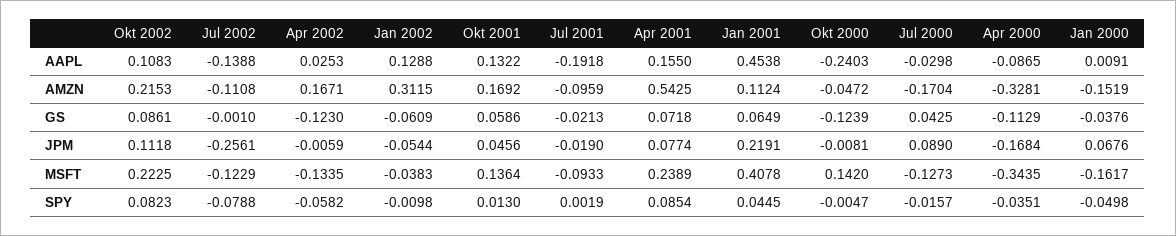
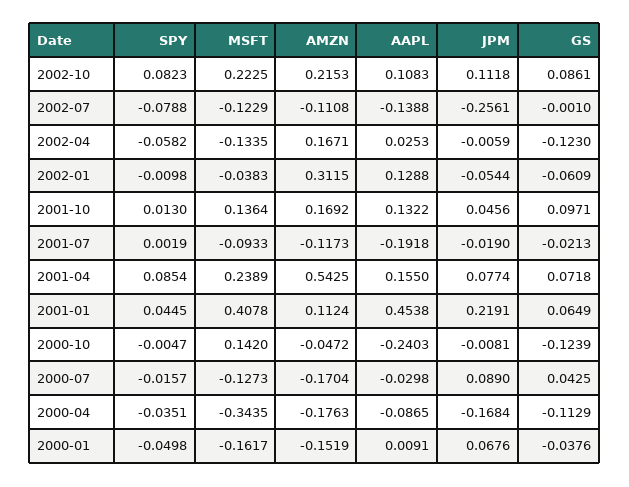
Jul 2001, AMZN: -0.0959 -> -0.1173
Apr 2000, AMZN: -0.3281 -> -0.1763
Okt 2001, GS: 0.0586 -> 0.0971

